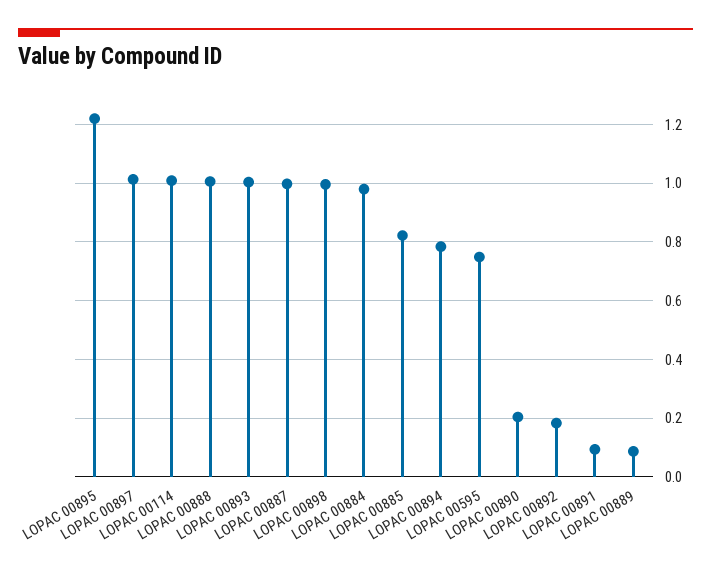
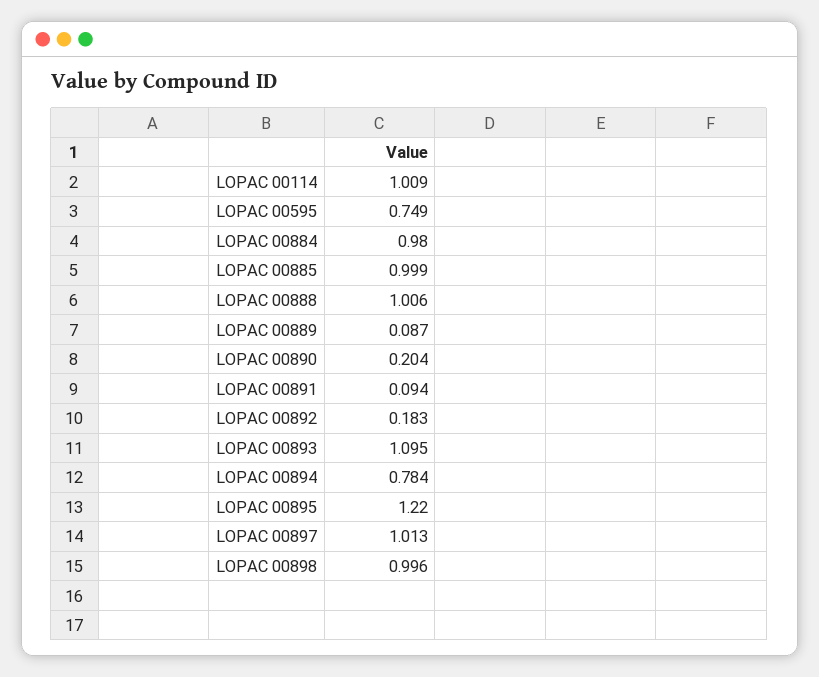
LOPAC 00893: 1 -> 1.095
LOPAC 00887: 1 -> none
LOPAC 00885: 0.825 -> 0.999

